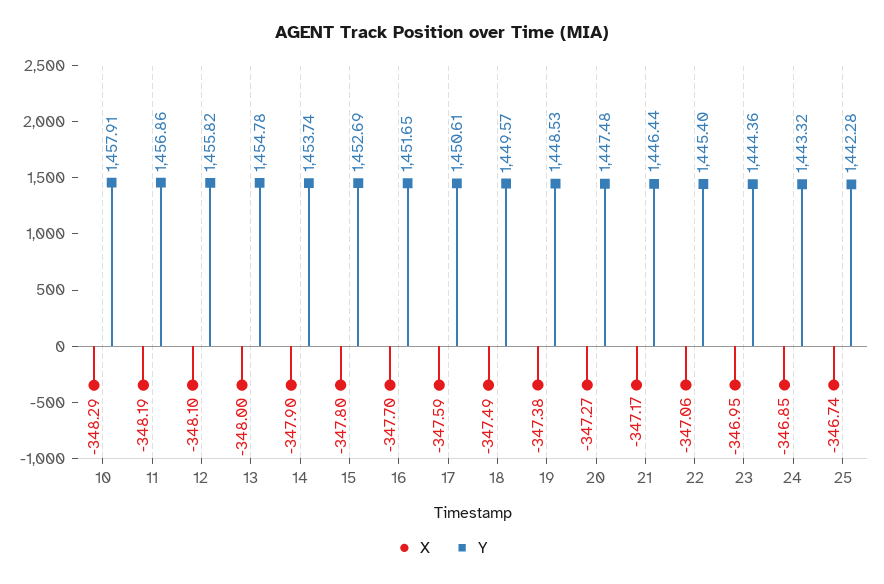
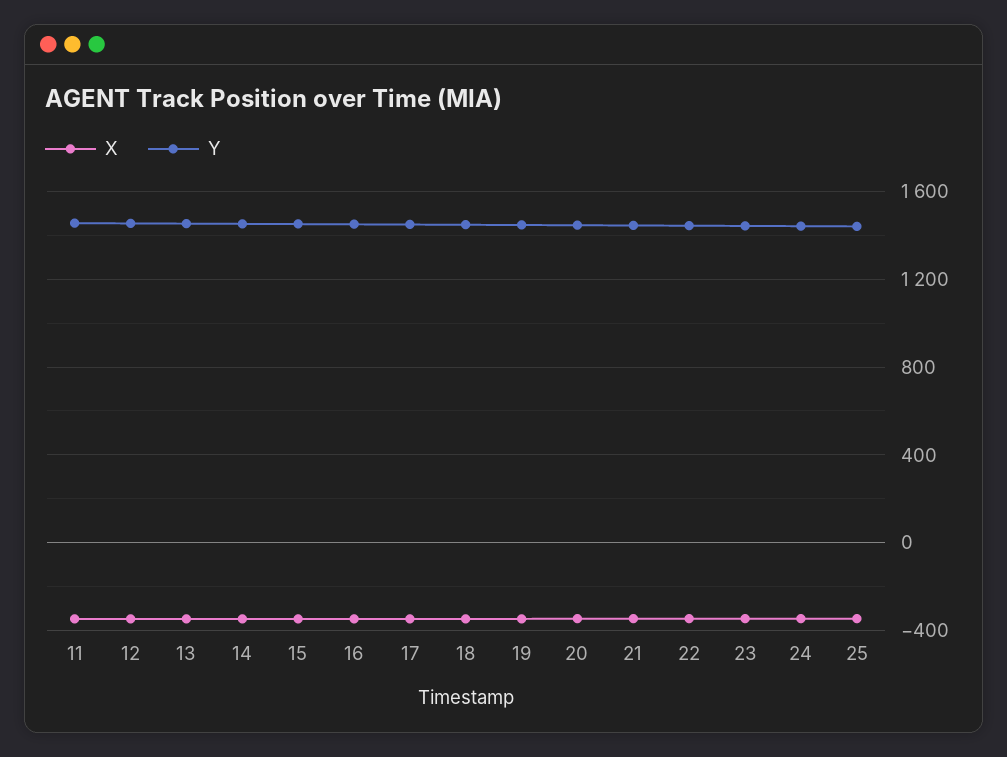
X, 10: -348.29 -> none
Y, 10: 1457.91 -> none

